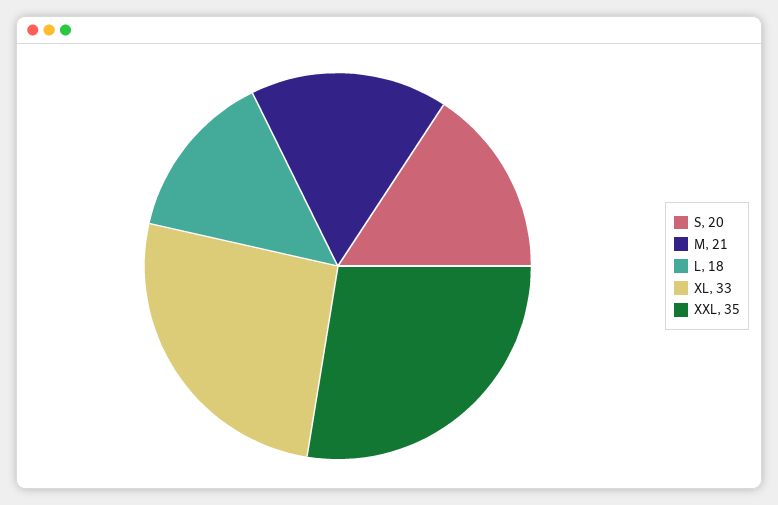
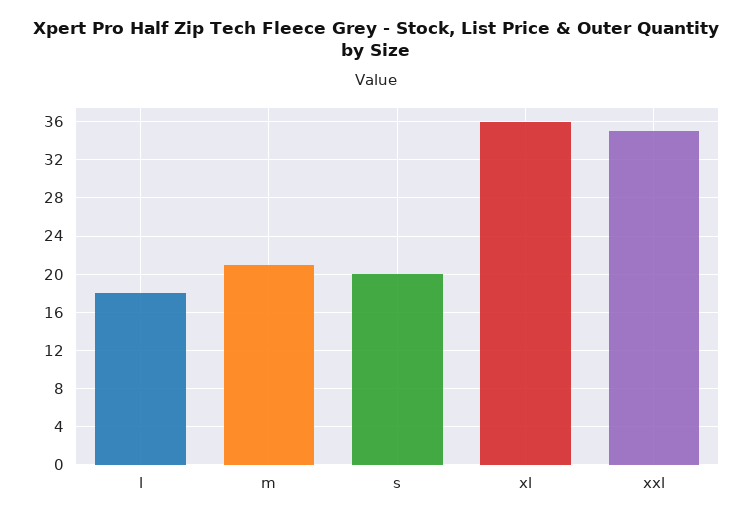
XL: 33 -> 36

